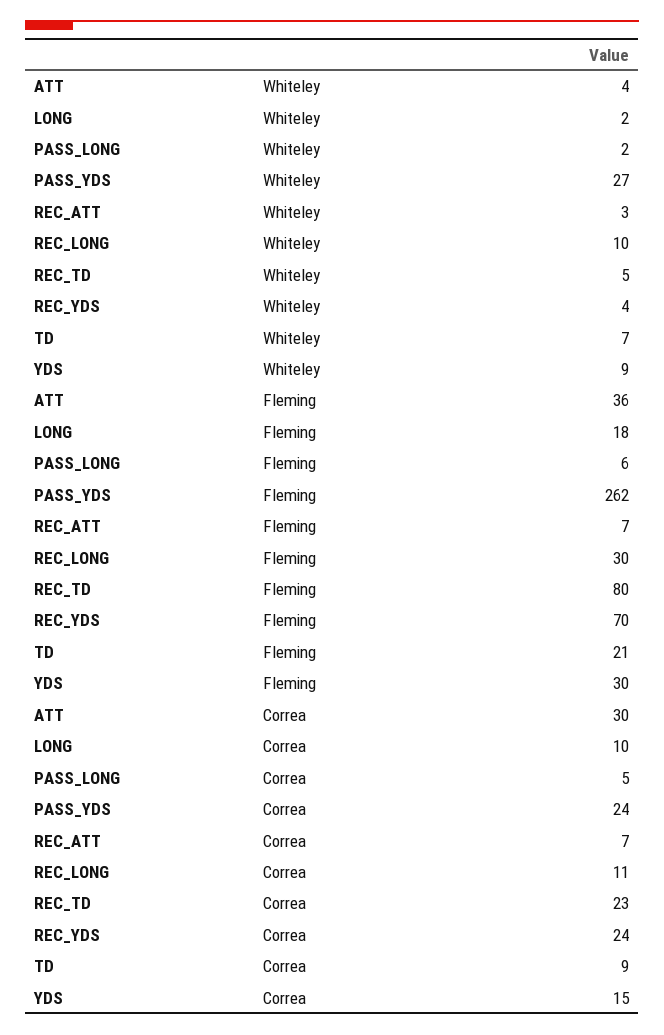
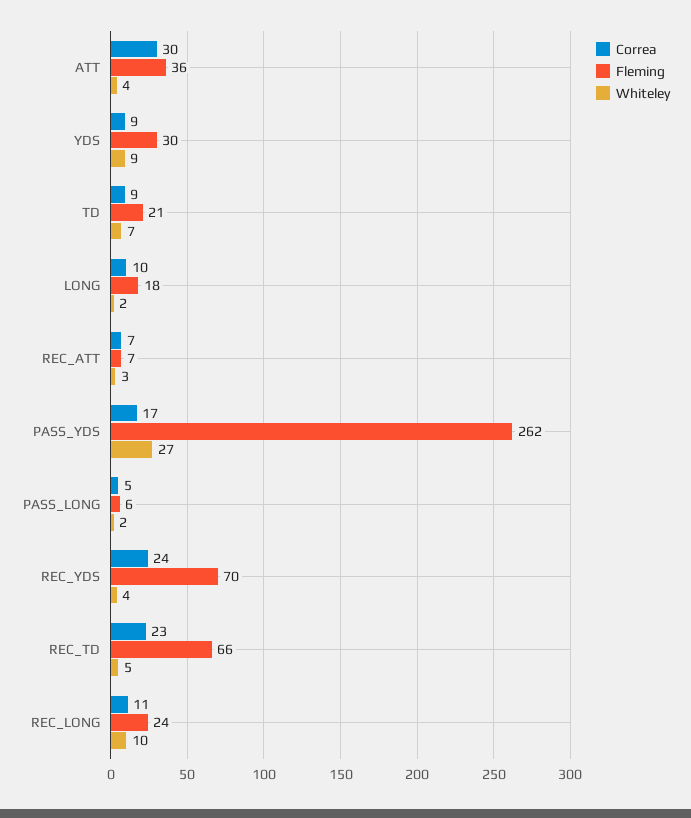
Fleming, REC_LONG: 30 -> 24
Fleming, REC_TD: 80 -> 66
Correa, PASS_YDS: 24 -> 17
Correa, YDS: 15 -> 9

